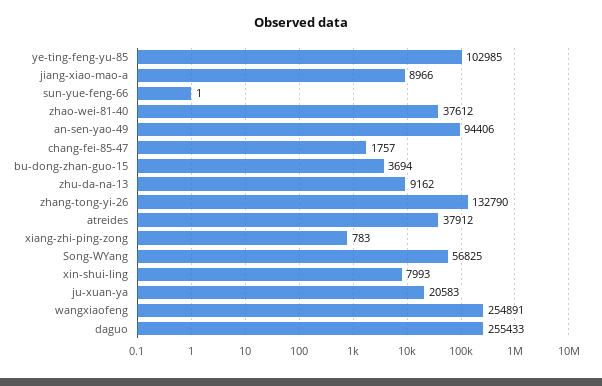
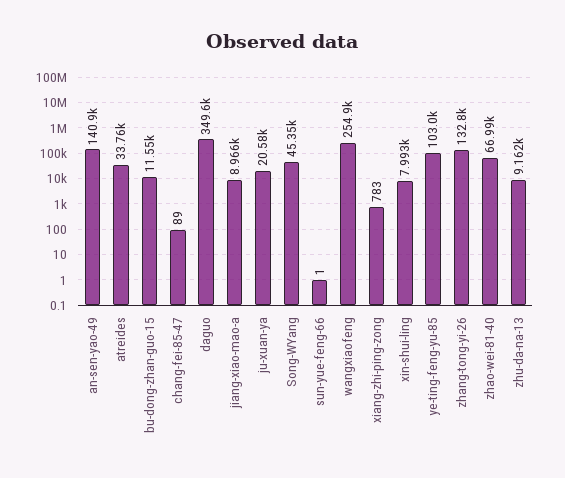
zhao-wei-81-40: 37612 -> 66990
an-sen-yao-49: 94406 -> 140900
chang-fei-85-47: 1757 -> 89
bu-dong-zhan-guo-15: 3694 -> 11550
atreides: 37912 -> 33760
Song-WYang: 56825 -> 45350
daguo: 255433 -> 349600

